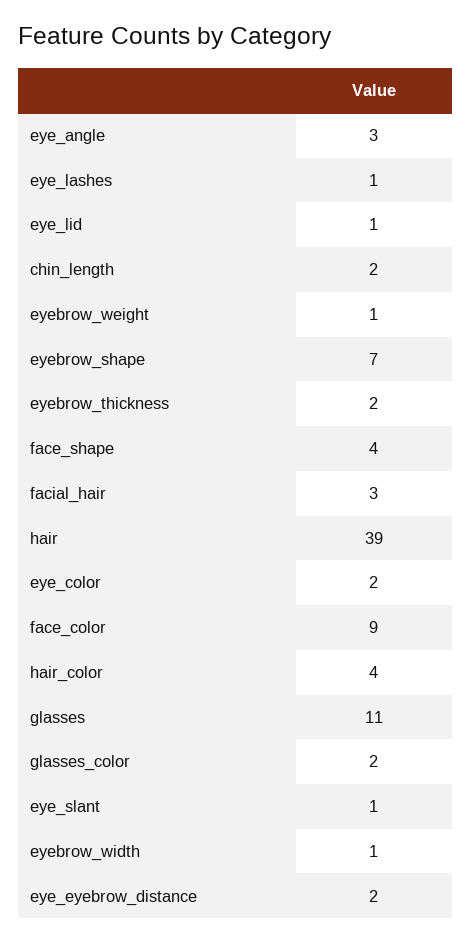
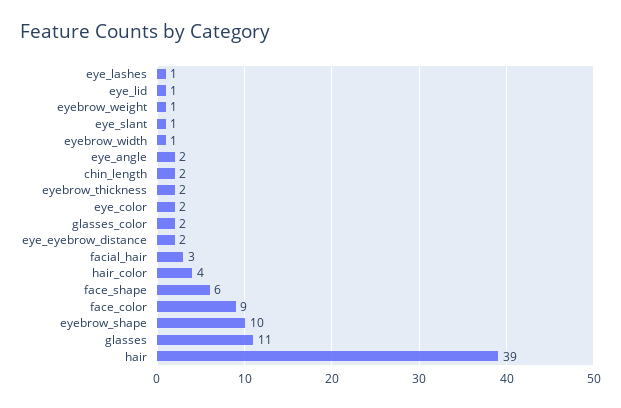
eye_angle: 3 -> 2
eyebrow_shape: 7 -> 10
face_shape: 4 -> 6

